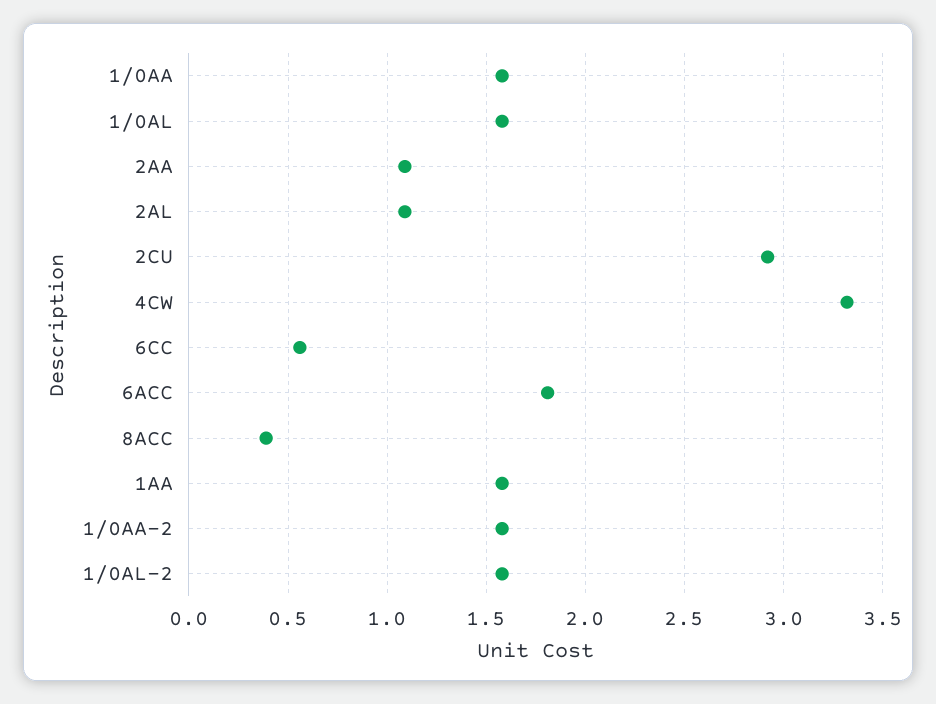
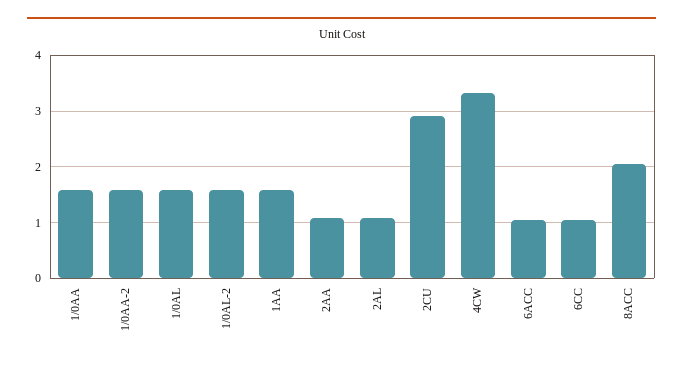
6CC: 0.55 -> 1
6ACC: 1.8 -> 1
8ACC: 0.4 -> 2

